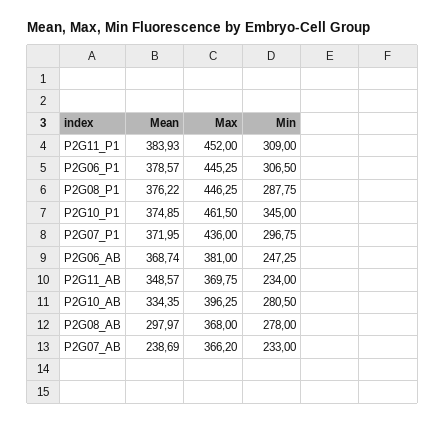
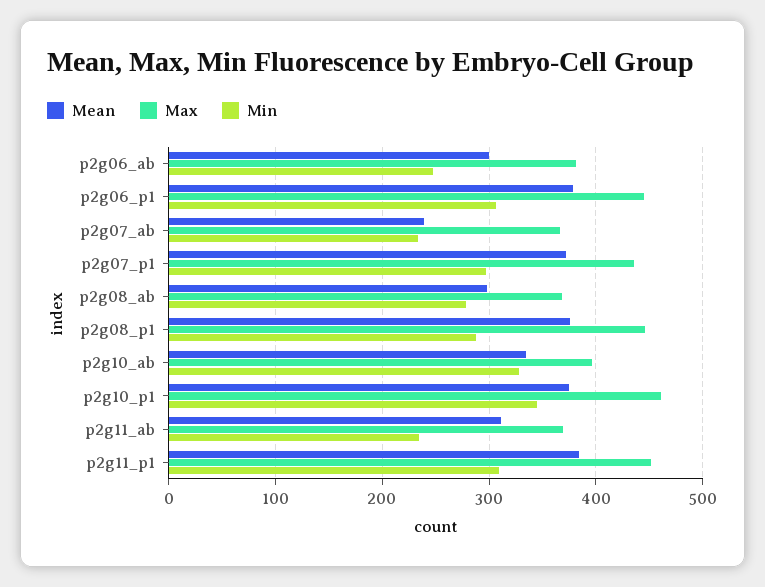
Mean, P2G06_AB: 368.74 -> 300
Mean, P2G11_AB: 348.57 -> 310
Min, P2G10_AB: 280.5 -> 330

